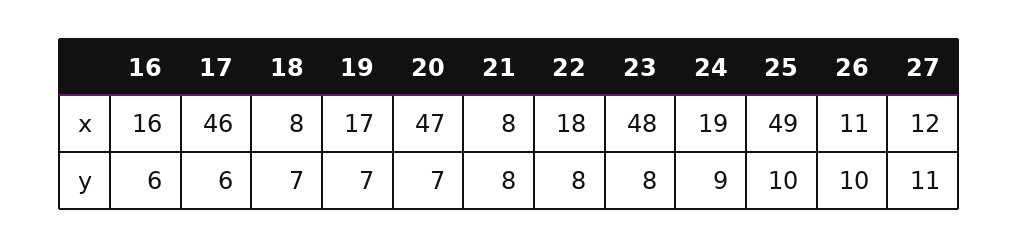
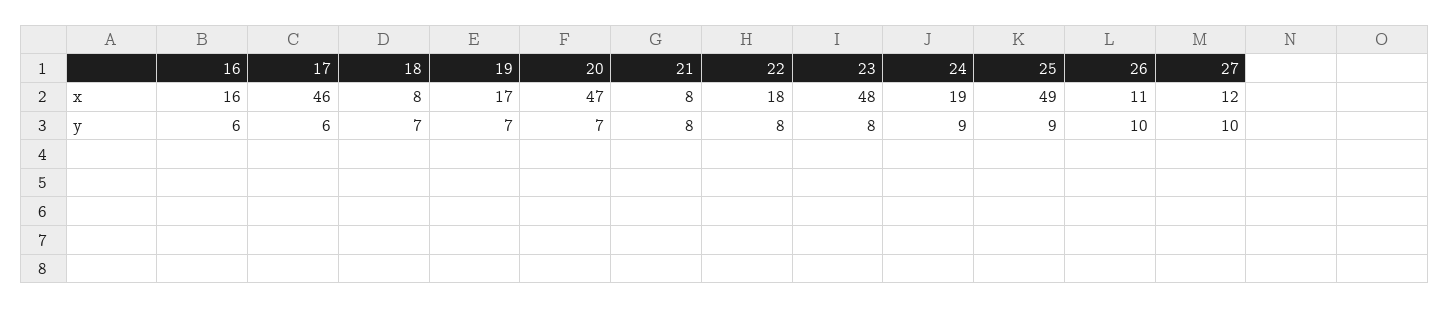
25, y: 10 -> 9
27, y: 11 -> 10

